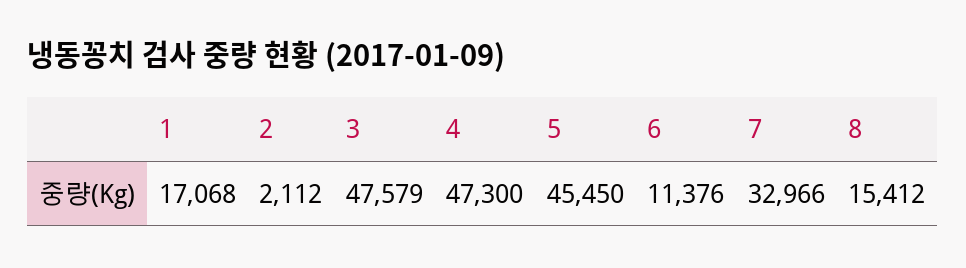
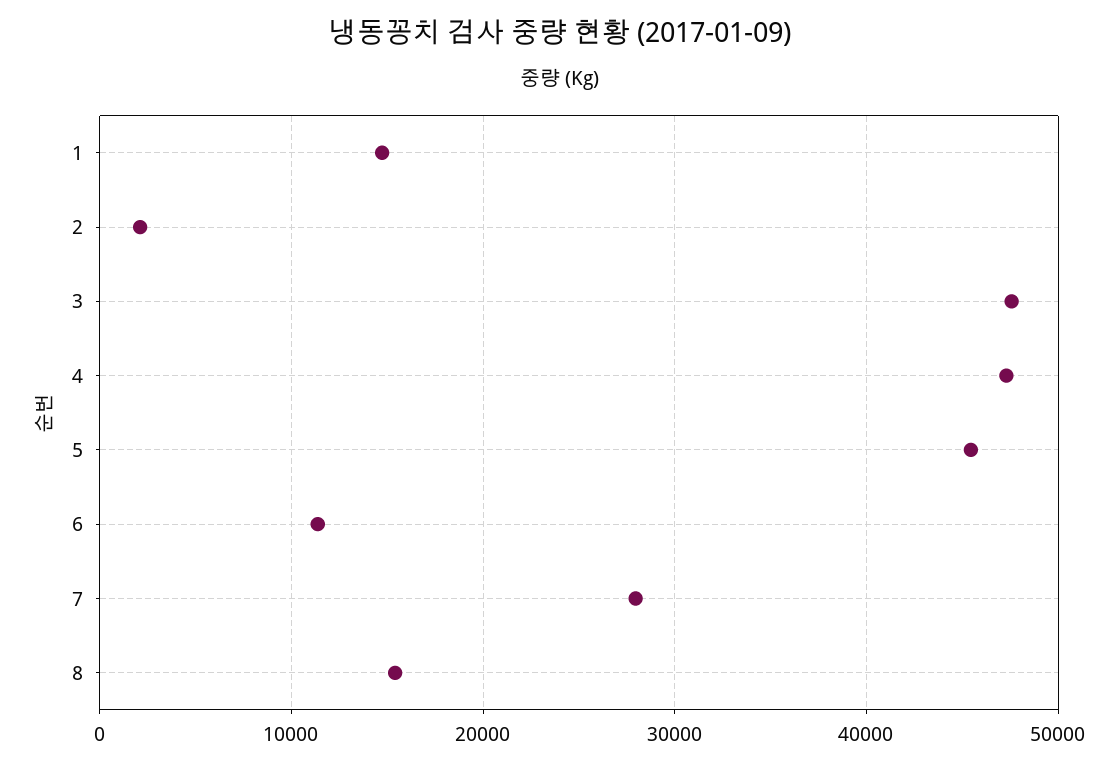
1: 17068 -> 15000
7: 32966 -> 28000

